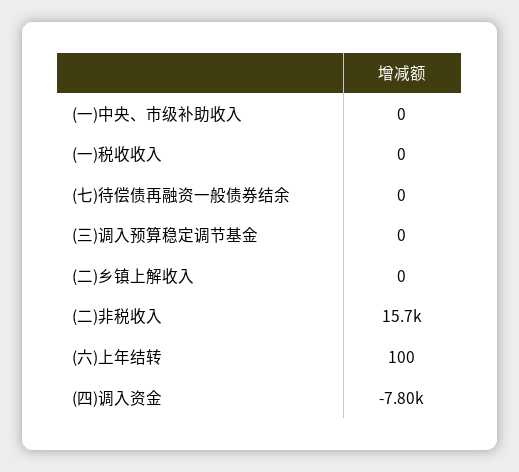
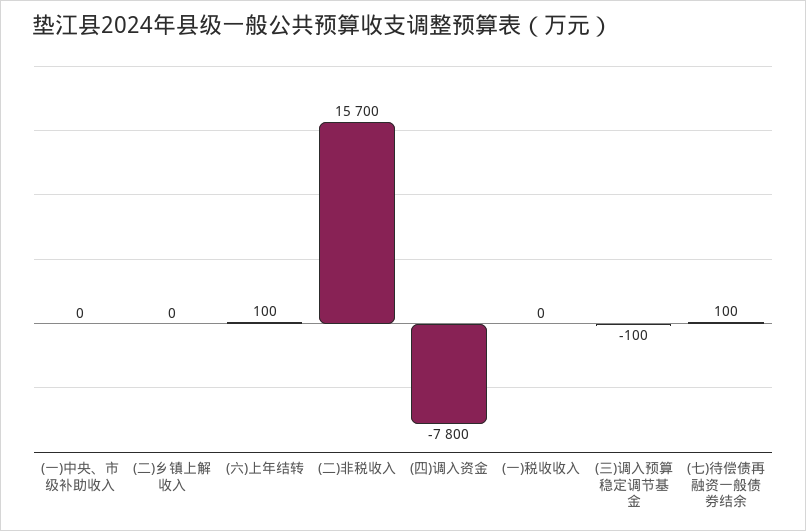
(七)待偿债再融资一般债券结余: 0 -> 100
(三)调入预算稳定调节基金: 0 -> -100

